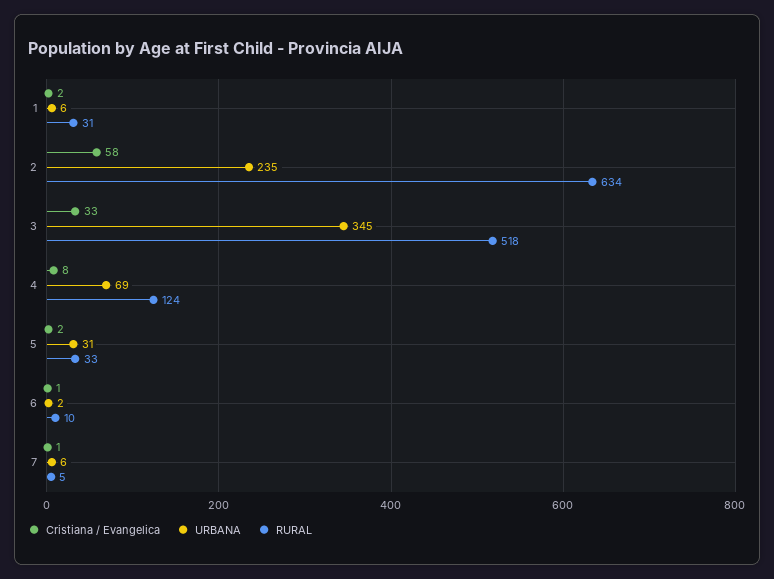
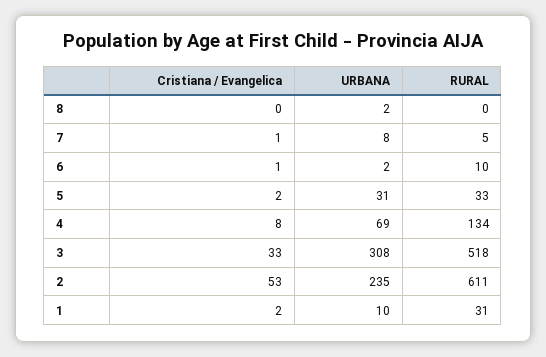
URBANA, 1: 6 -> 10
Cristiana / Evangelica, 2: 58 -> 53
RURAL, 2: 634 -> 611
URBANA, 3: 345 -> 308
RURAL, 4: 124 -> 134
URBANA, 7: 6 -> 8
Cristiana / Evangelica, 8: none -> 0
URBANA, 8: none -> 2
RURAL, 8: none -> 0

